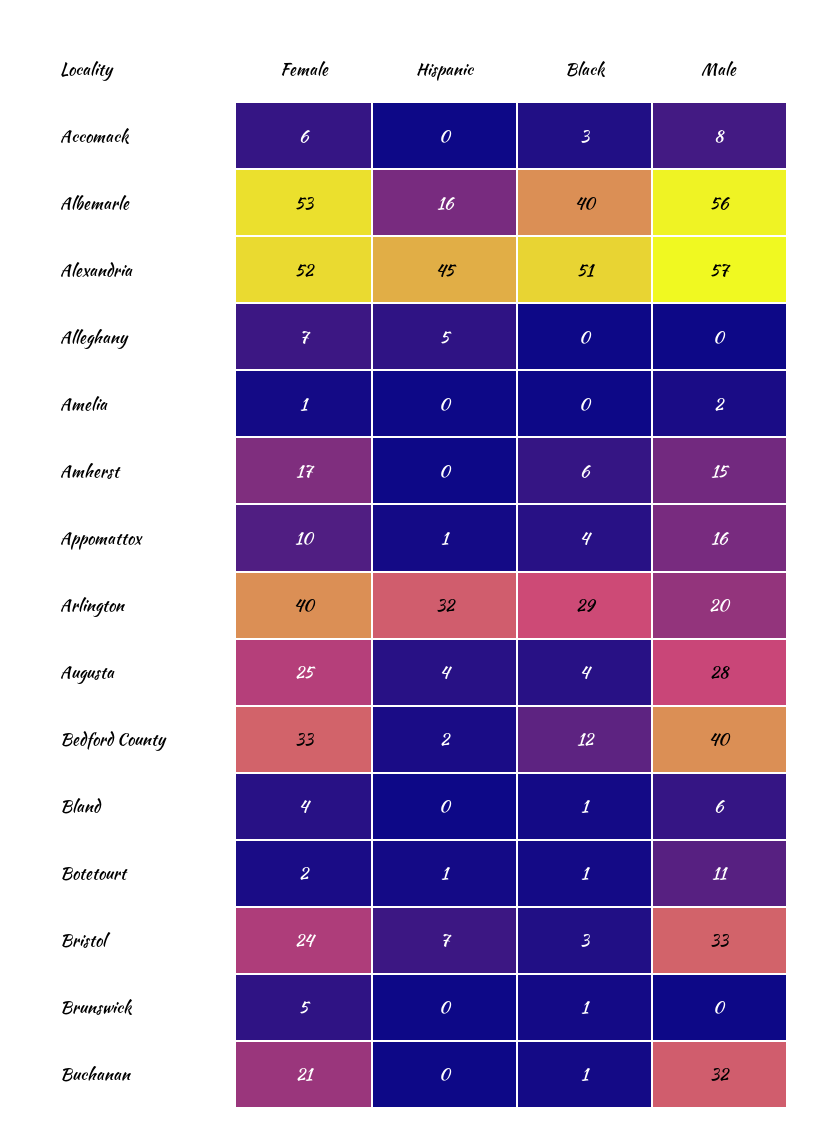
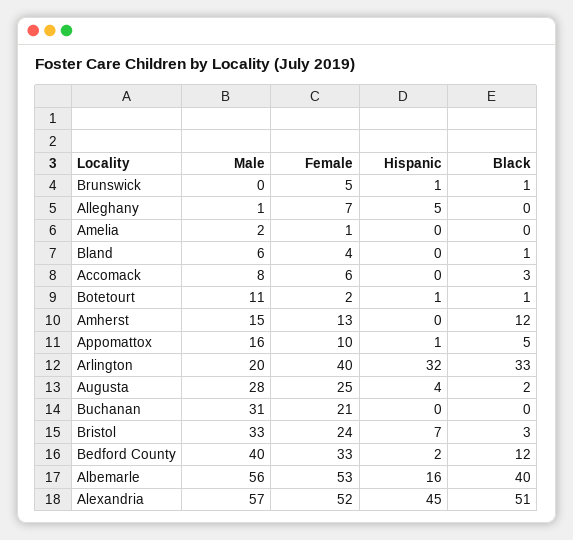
Male, Alleghany: 0 -> 1
Female, Amherst: 17 -> 13
Black, Amherst: 6 -> 12
Black, Appomattox: 4 -> 5
Black, Arlington: 29 -> 33
Black, Augusta: 4 -> 2
Hispanic, Brunswick: 0 -> 1
Black, Buchanan: 1 -> 0
Male, Buchanan: 32 -> 31

